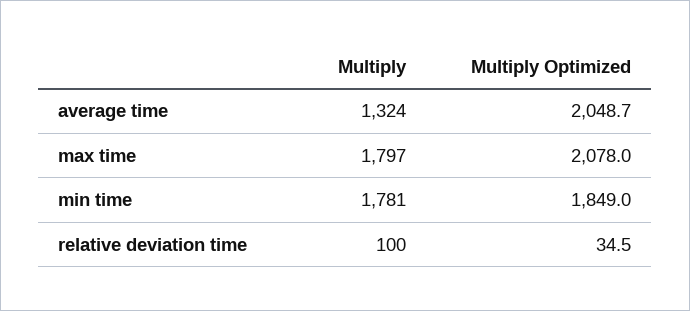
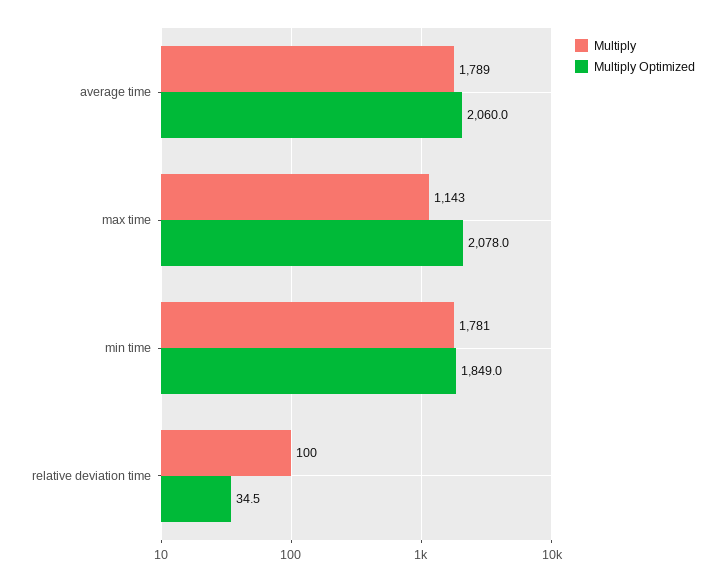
Multiply, average time: 1324 -> 1789
Multiply Optimized, average time: 2048.7 -> 2060
Multiply, max time: 1797 -> 1143

